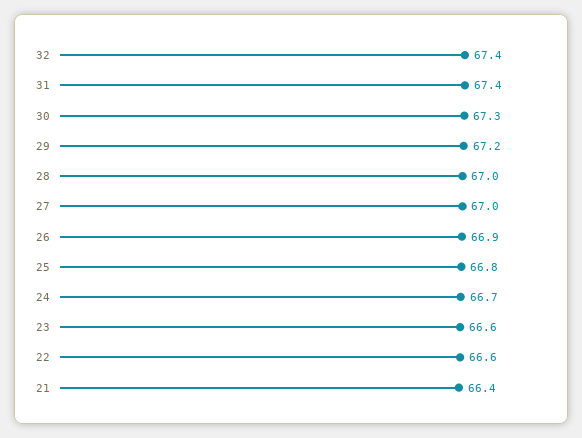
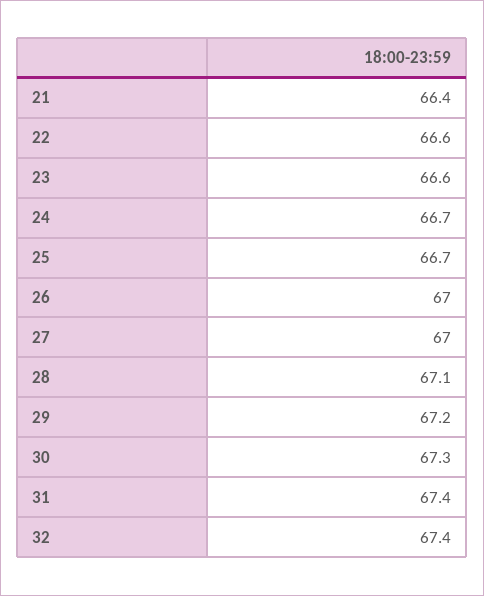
28: 67 -> 67.1
26: 66.9 -> 67
25: 66.8 -> 66.7

